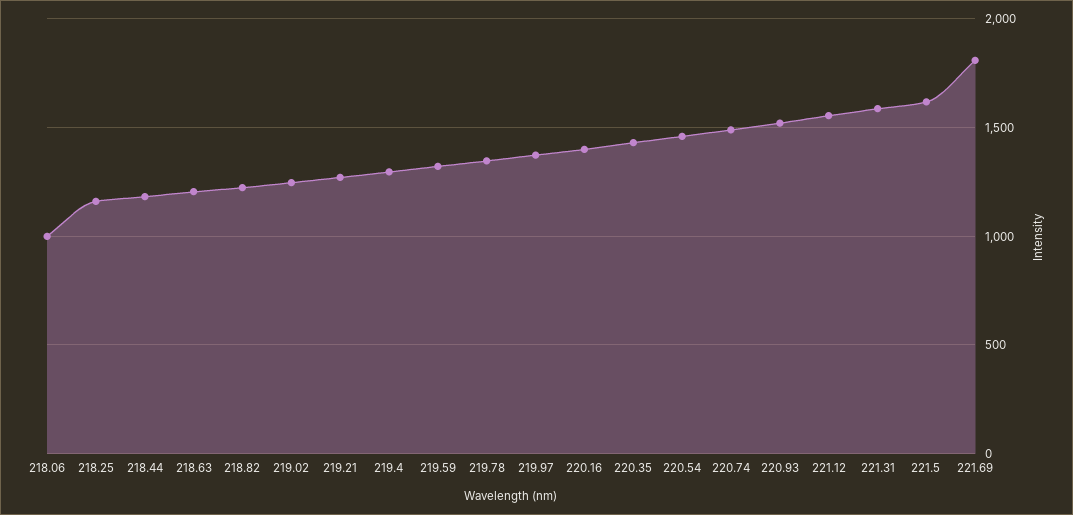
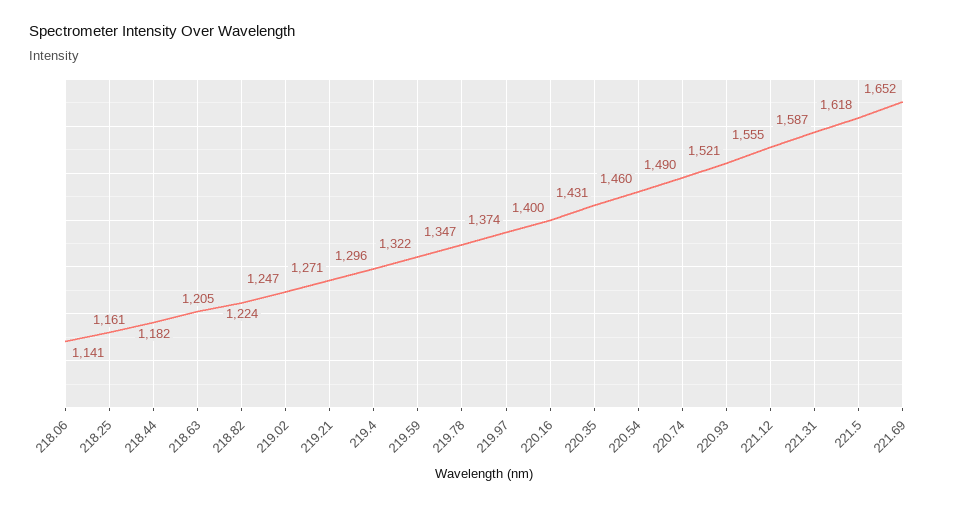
218.06: 1000 -> 1141
221.69: 1800 -> 1652

